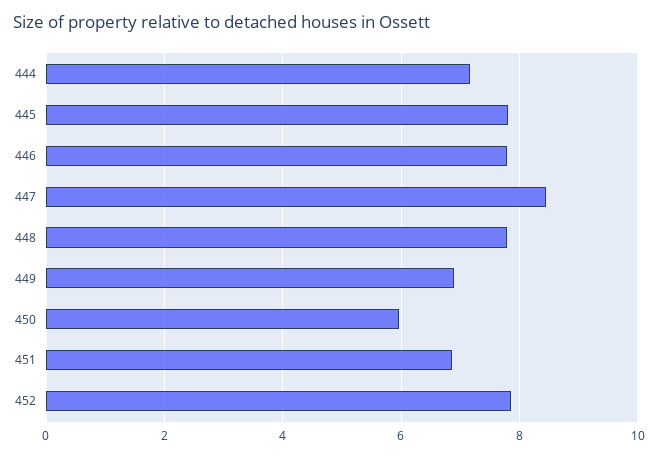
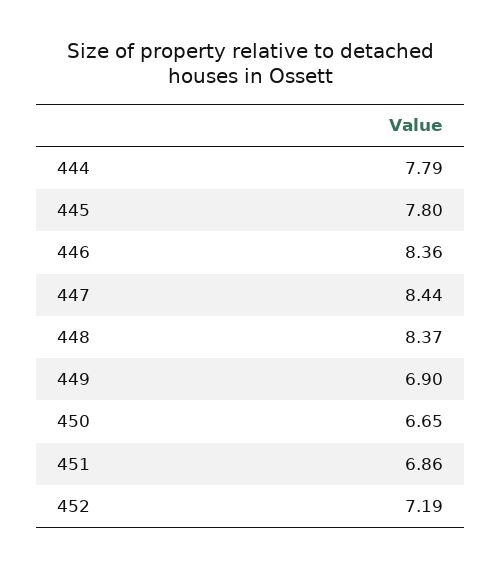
444: 7.2 -> 7.79
446: 7.8 -> 8.36
448: 7.8 -> 8.37
450: 6 -> 6.65
452: 7.8 -> 7.19

